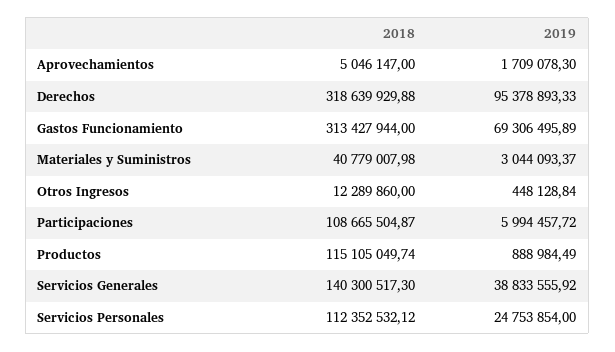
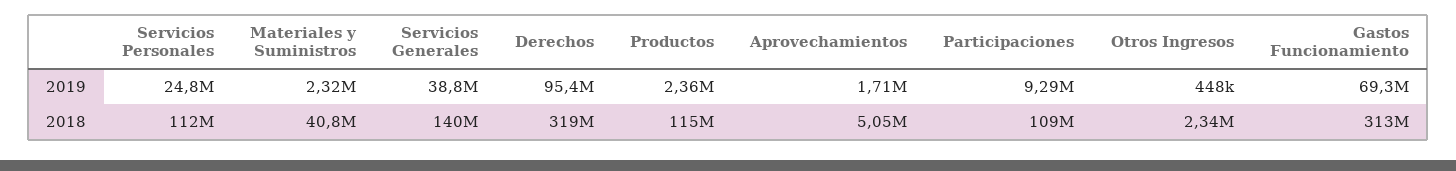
2019, Materiales y Suministros: 3044093.37 -> 2320000
2018, Otros Ingresos: 12289860 -> 2340000
2019, Participaciones: 5994457.72 -> 9290000
2019, Productos: 888984.49 -> 2360000

